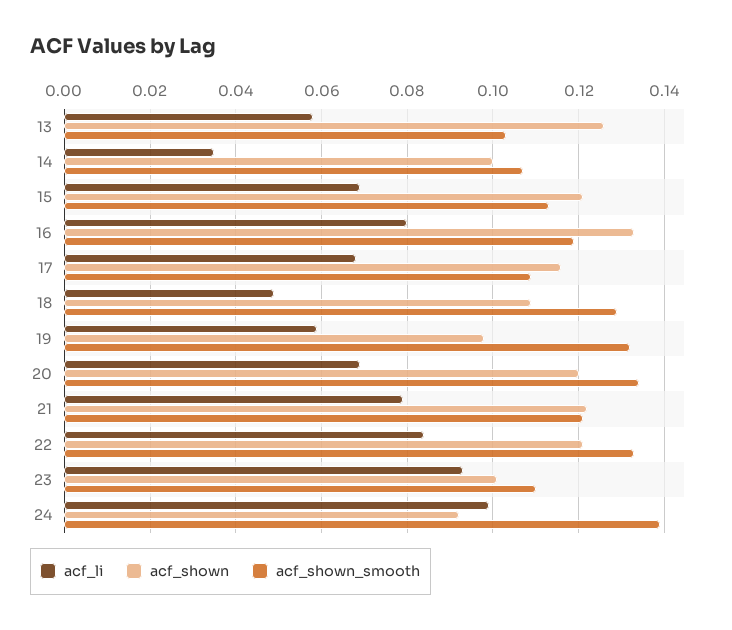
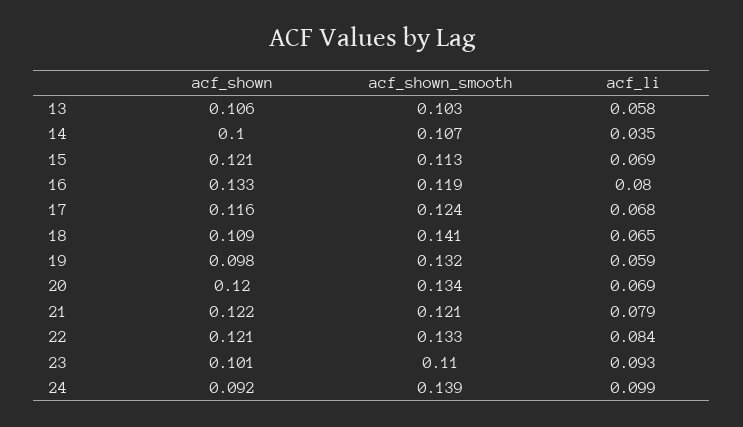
acf_shown, 13: 0.125 -> 0.106
acf_shown_smooth, 17: 0.11 -> 0.124
acf_li, 18: 0.05 -> 0.065
acf_shown_smooth, 18: 0.13 -> 0.141

